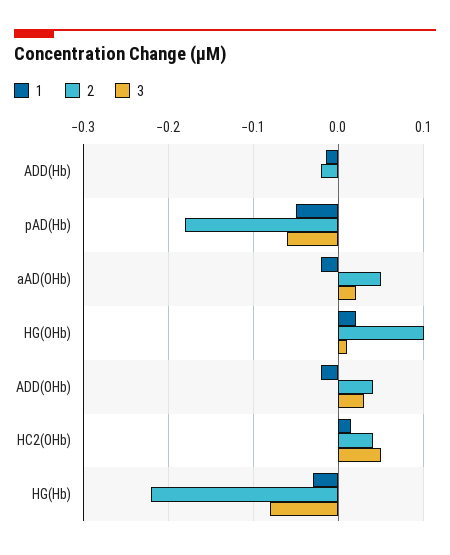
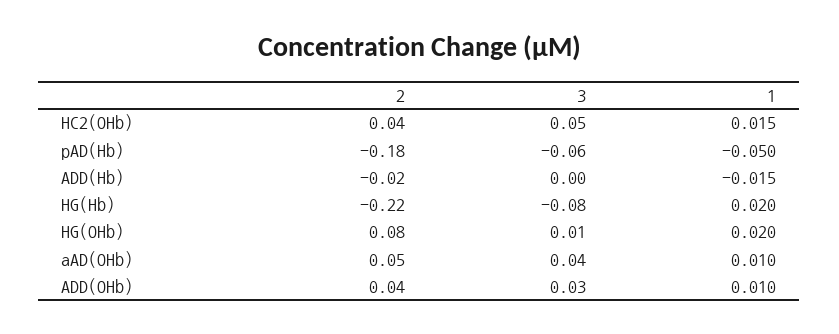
1, aAD(OHb): -0.02 -> 0.01
3, aAD(OHb): 0.02 -> 0.04
2, HG(OHb): 0.1 -> 0.08
1, ADD(OHb): -0.02 -> 0.01
1, HG(Hb): -0.03 -> 0.02

